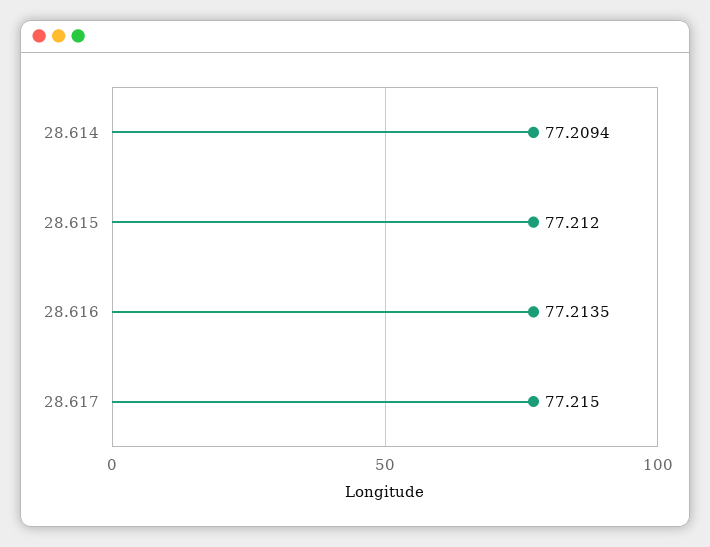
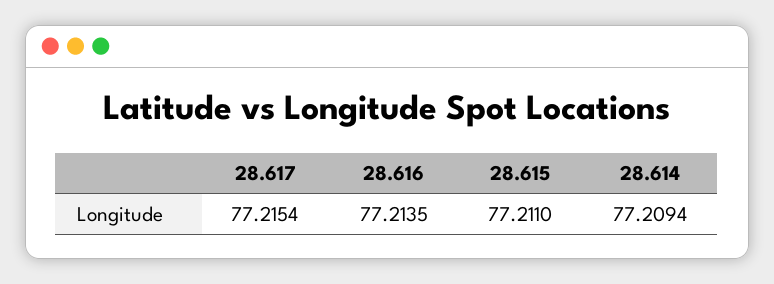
28.615: 77.212 -> 77.211
28.617: 77.215 -> 77.2154

